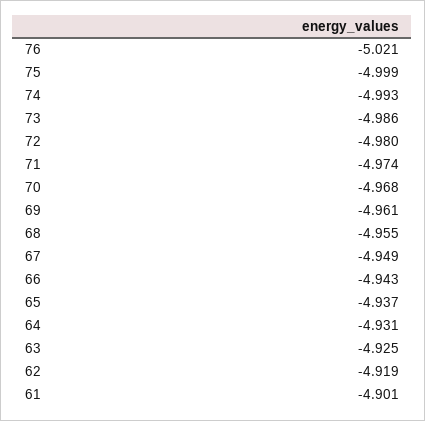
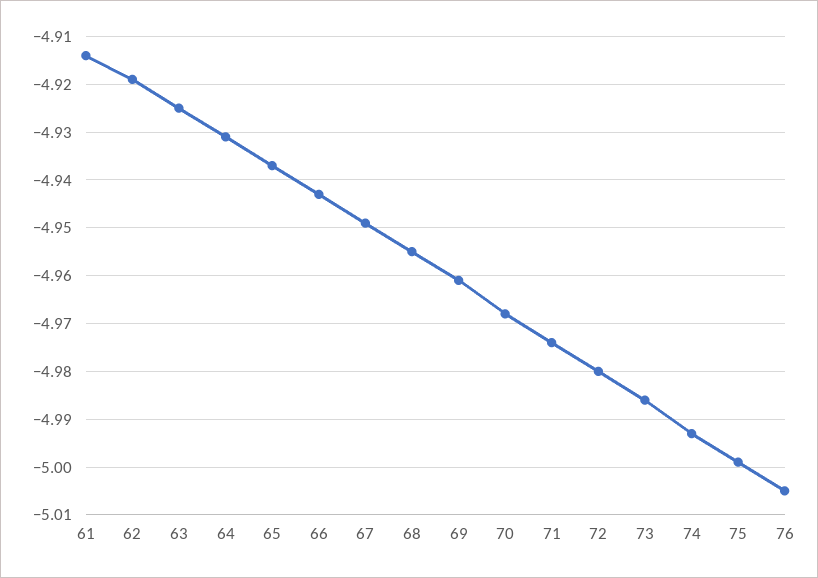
76: -5.021 -> -5.005
61: -4.901 -> -4.915

